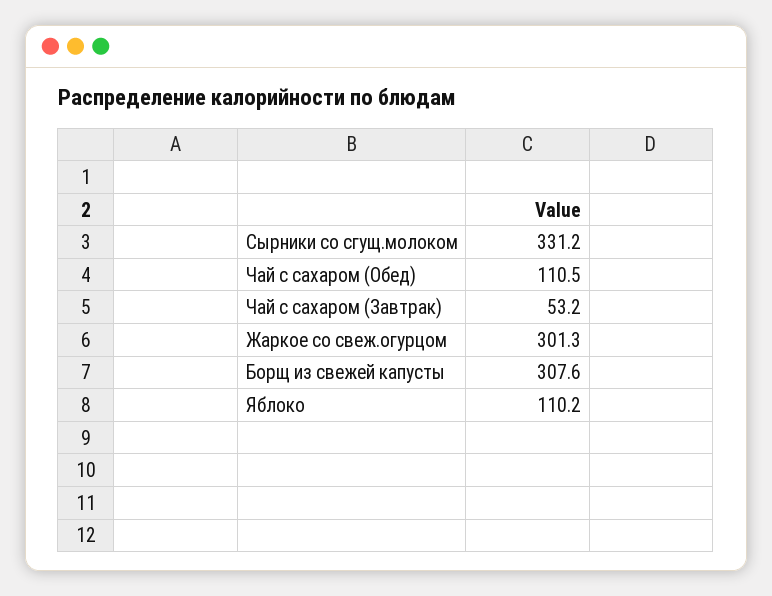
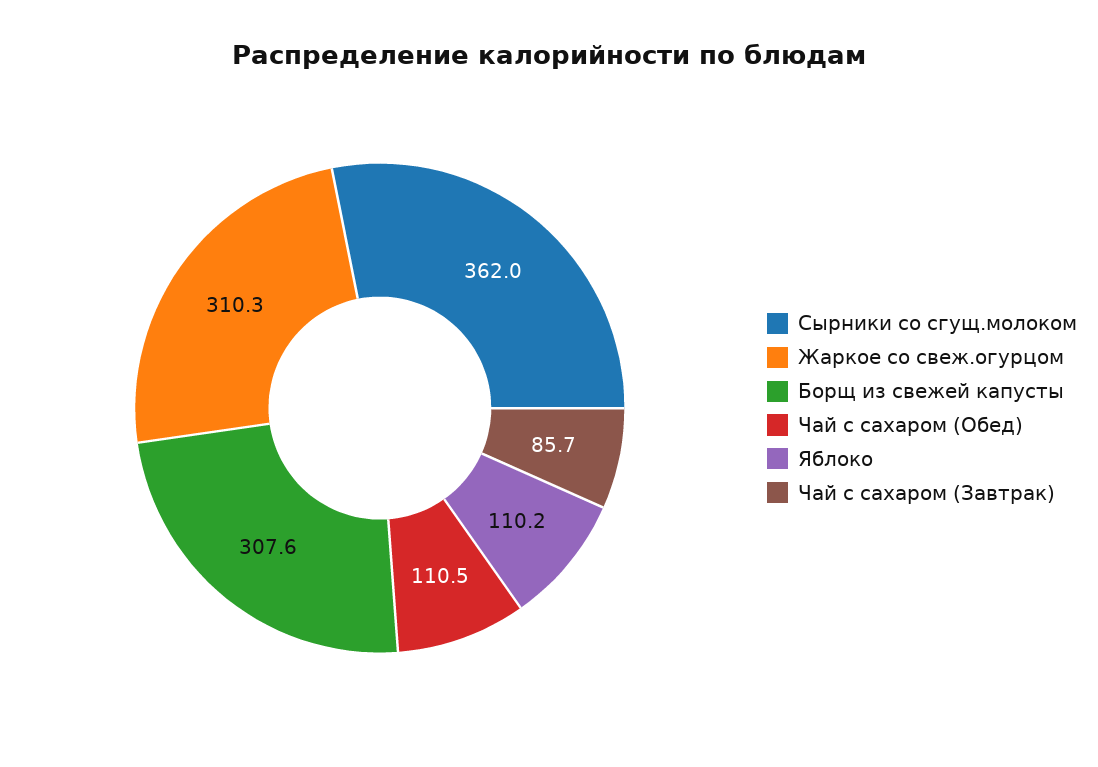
Сырники со сгущ.молоком: 331.2 -> 362
Чай с сахаром (Завтрак): 53.2 -> 85.7
Жаркое со свеж.огурцом: 301.3 -> 310.3

